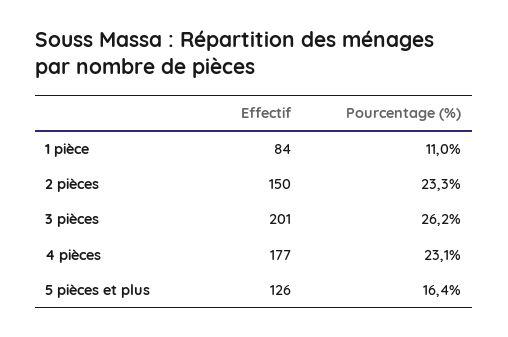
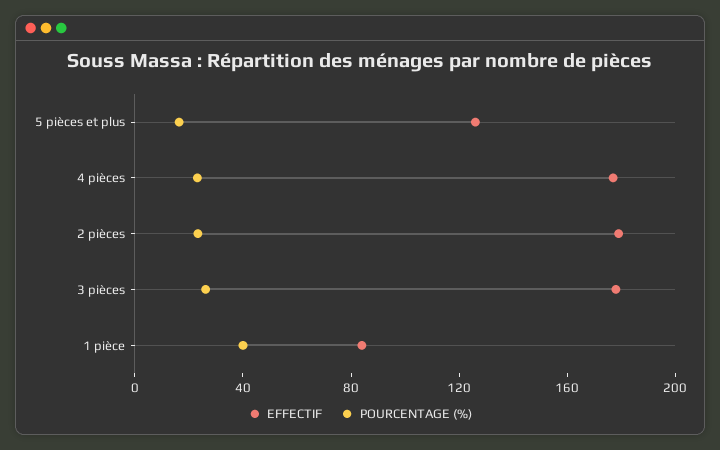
Pourcentage (%), 1 pièce: 11 -> 40
Effectif, 2 pièces: 150 -> 180
Effectif, 3 pièces: 201 -> 180

